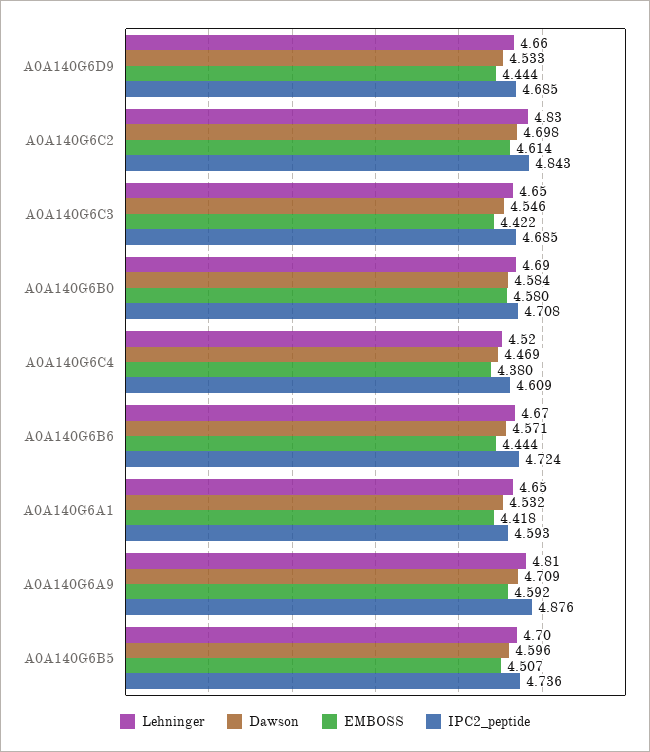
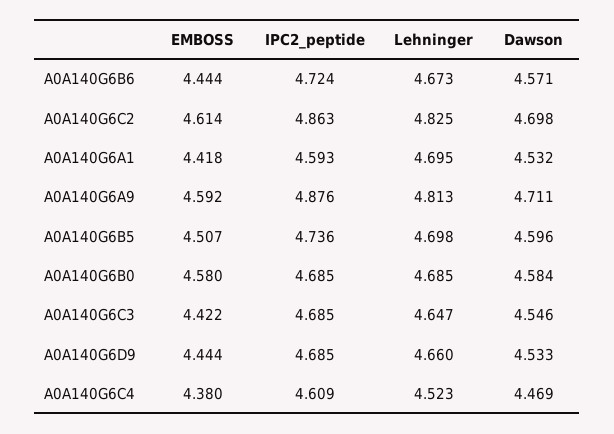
IPC2_peptide, A0A140G6C2: 4.843 -> 4.863
IPC2_peptide, A0A140G6B0: 4.708 -> 4.685
Lehninger, A0A140G6A1: 4.65 -> 4.695
Dawson, A0A140G6A9: 4.709 -> 4.711

